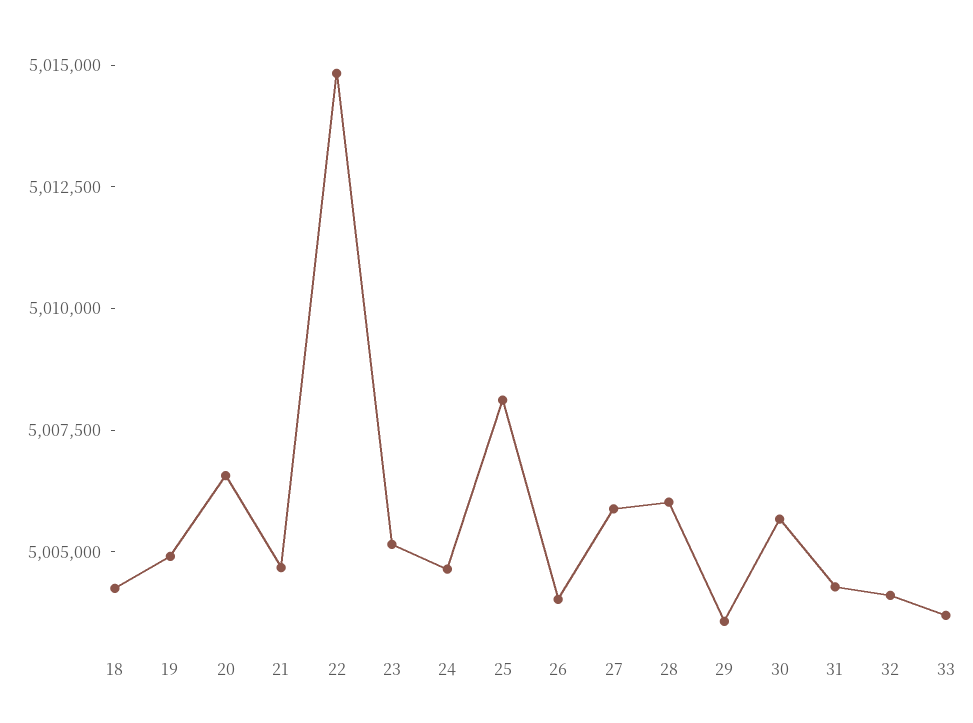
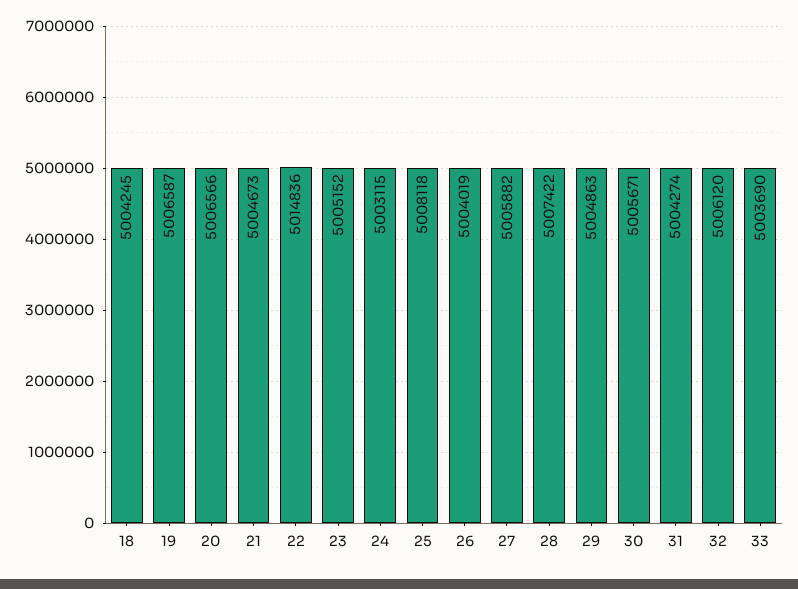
19: 5005000 -> 5006587
24: 5004500 -> 5003115
28: 5006000 -> 5007422
29: 5003500 -> 5004863
32: 5004000 -> 5006120

